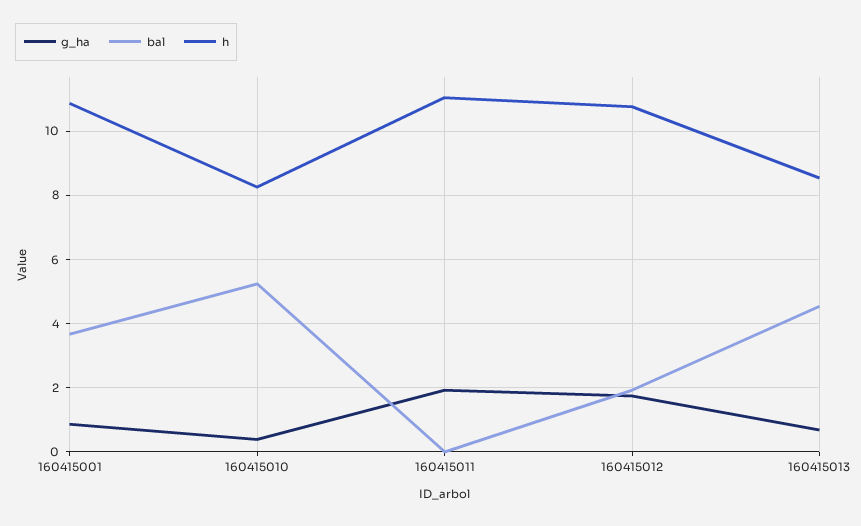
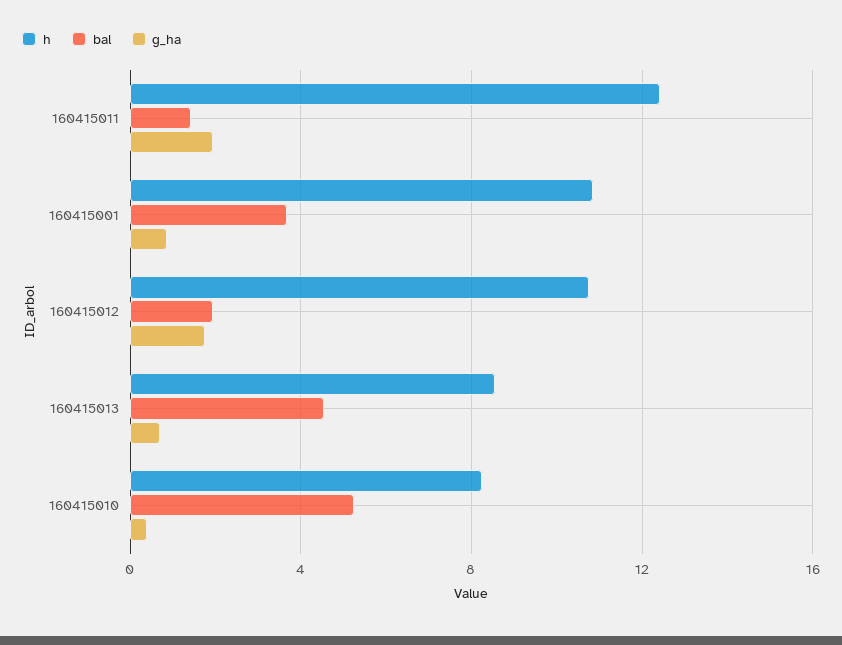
bal, 160415011: 0 -> 1.5
h, 160415011: 11 -> 12.5

